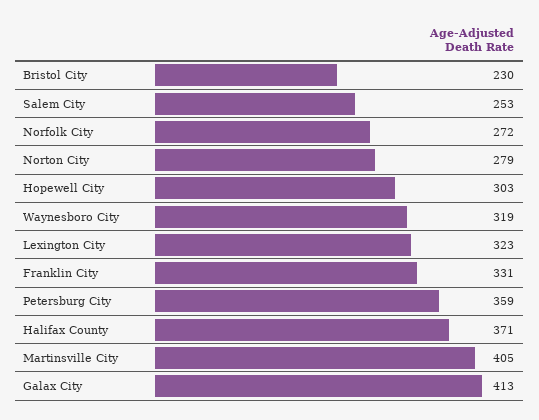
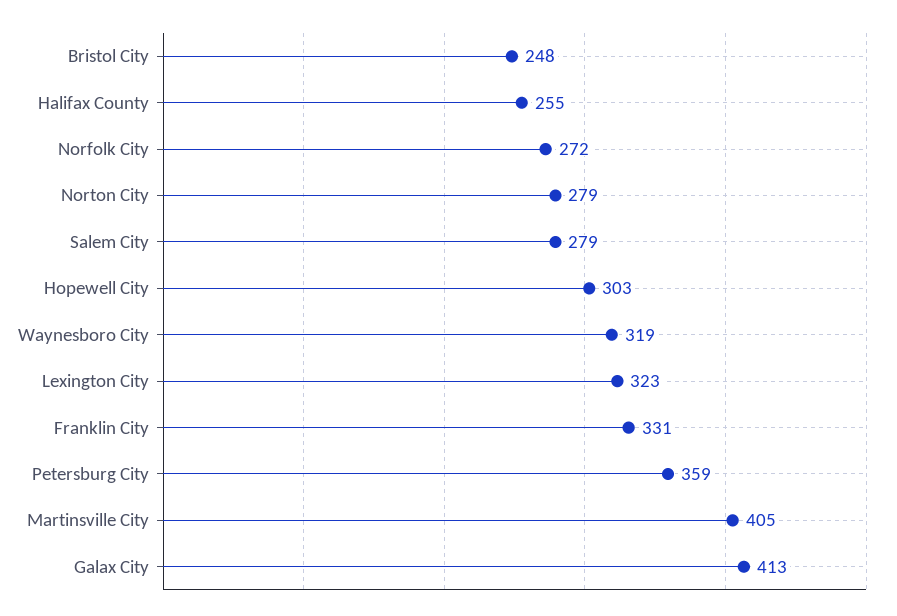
Bristol City: 230 -> 248
Salem City: 253 -> 279
Halifax County: 371 -> 255

